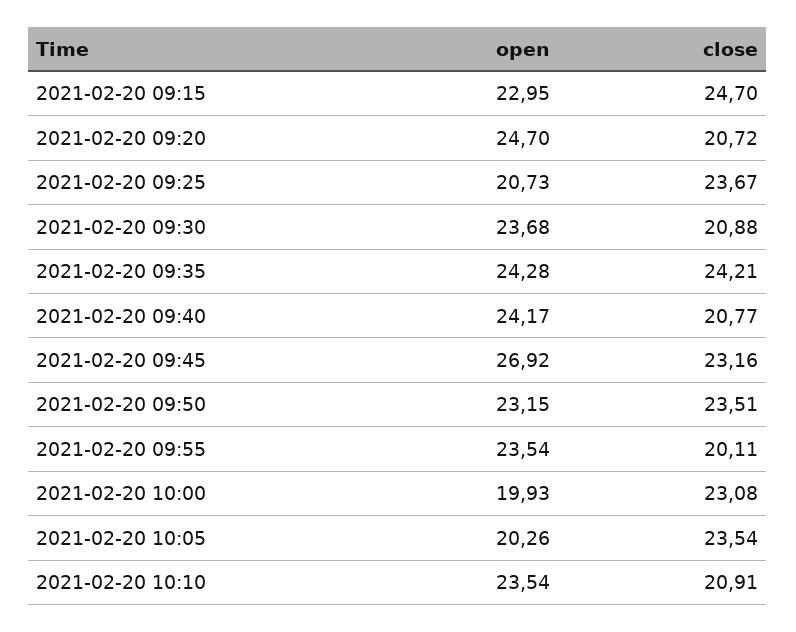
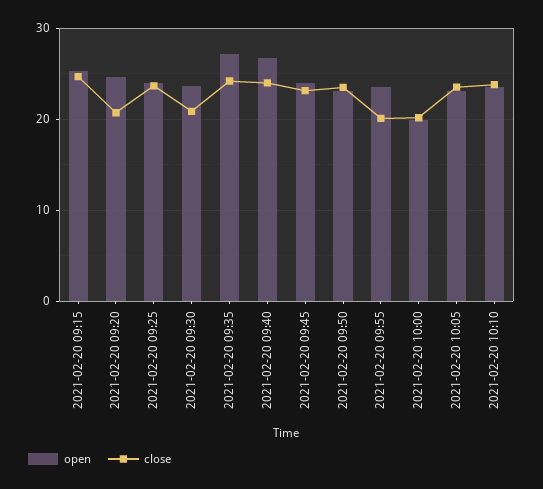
open, 2021-02-20 09:15: 22.95 -> 25
open, 2021-02-20 09:25: 20.73 -> 24
open, 2021-02-20 09:35: 24.28 -> 27
open, 2021-02-20 09:40: 24.17 -> 27
close, 2021-02-20 09:40: 20.77 -> 24
open, 2021-02-20 09:45: 26.92 -> 24
close, 2021-02-20 10:00: 23.08 -> 20
open, 2021-02-20 10:05: 20.26 -> 23
close, 2021-02-20 10:10: 20.91 -> 24

